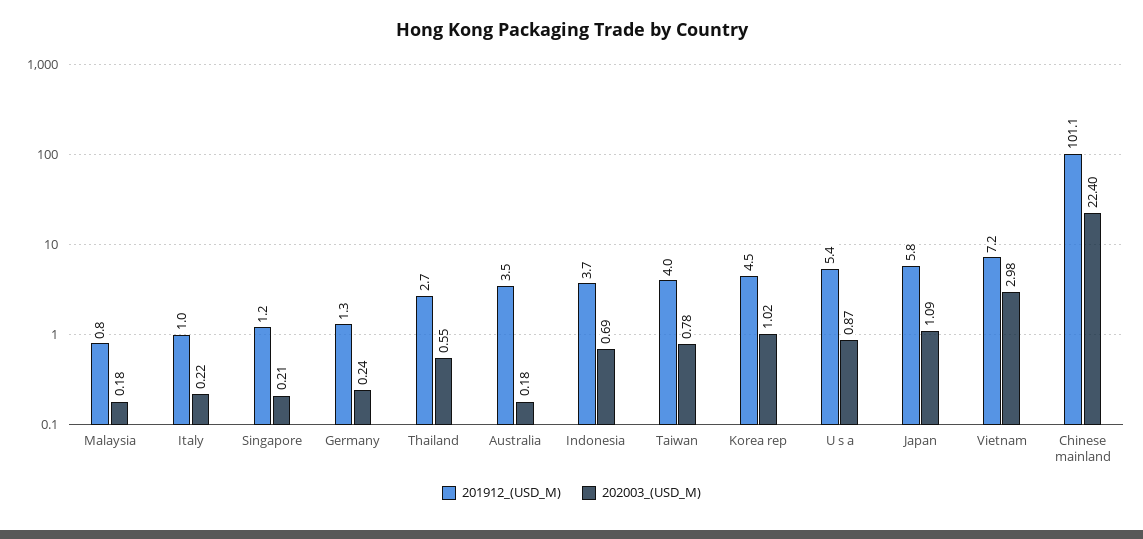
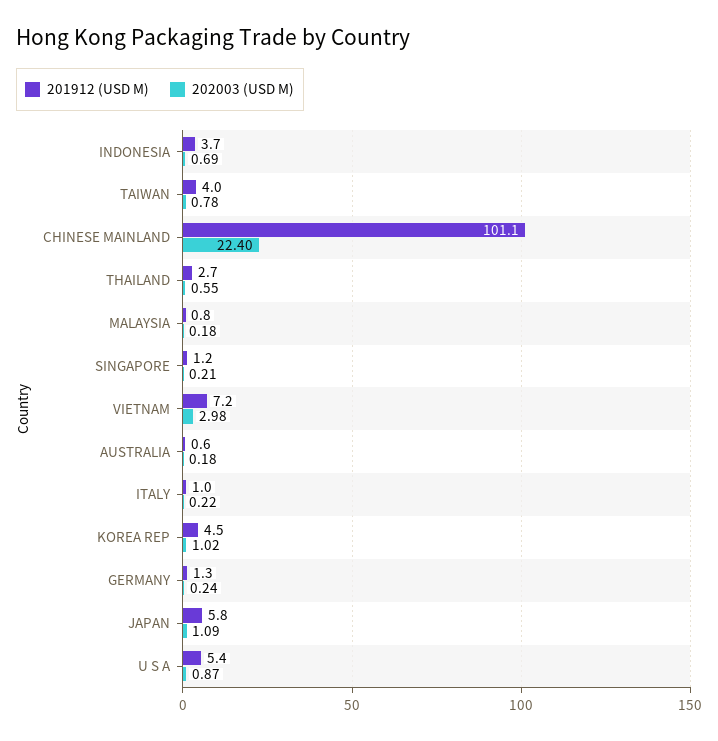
201912_(USD_M), Australia: 3.5 -> 0.6

